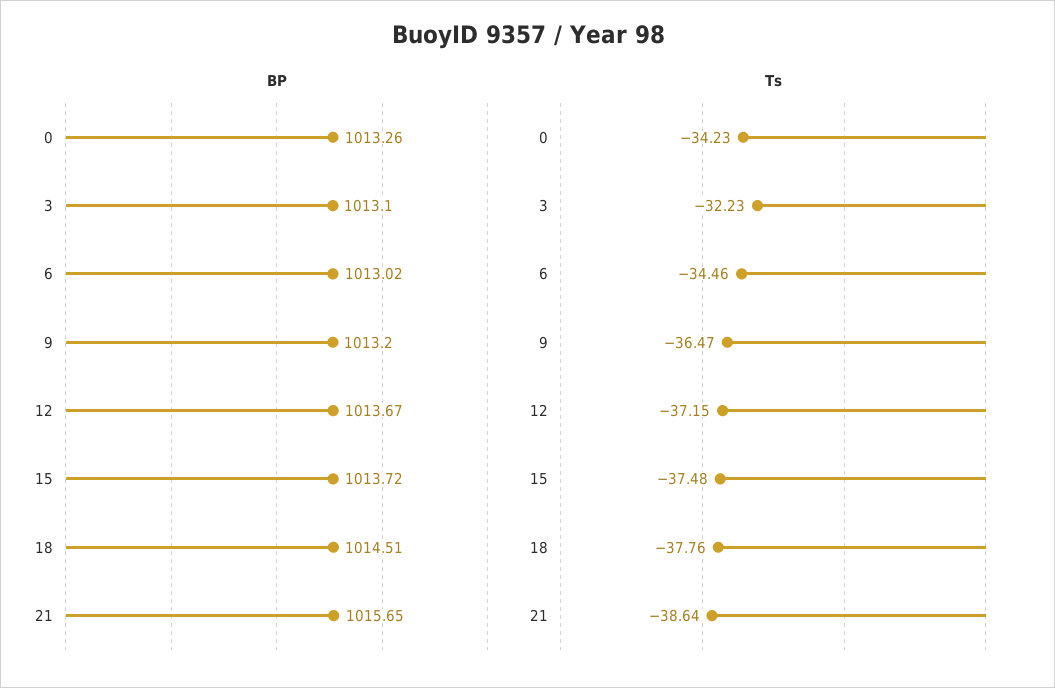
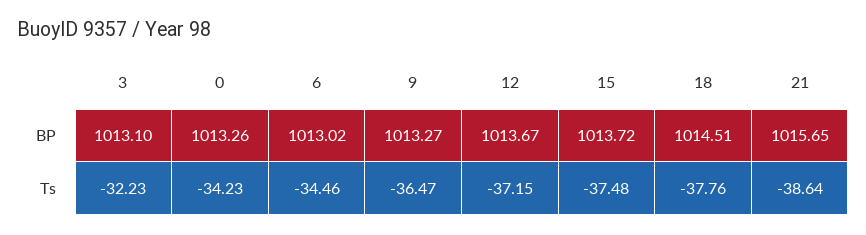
BP, 9: 1013.2 -> 1013.27

